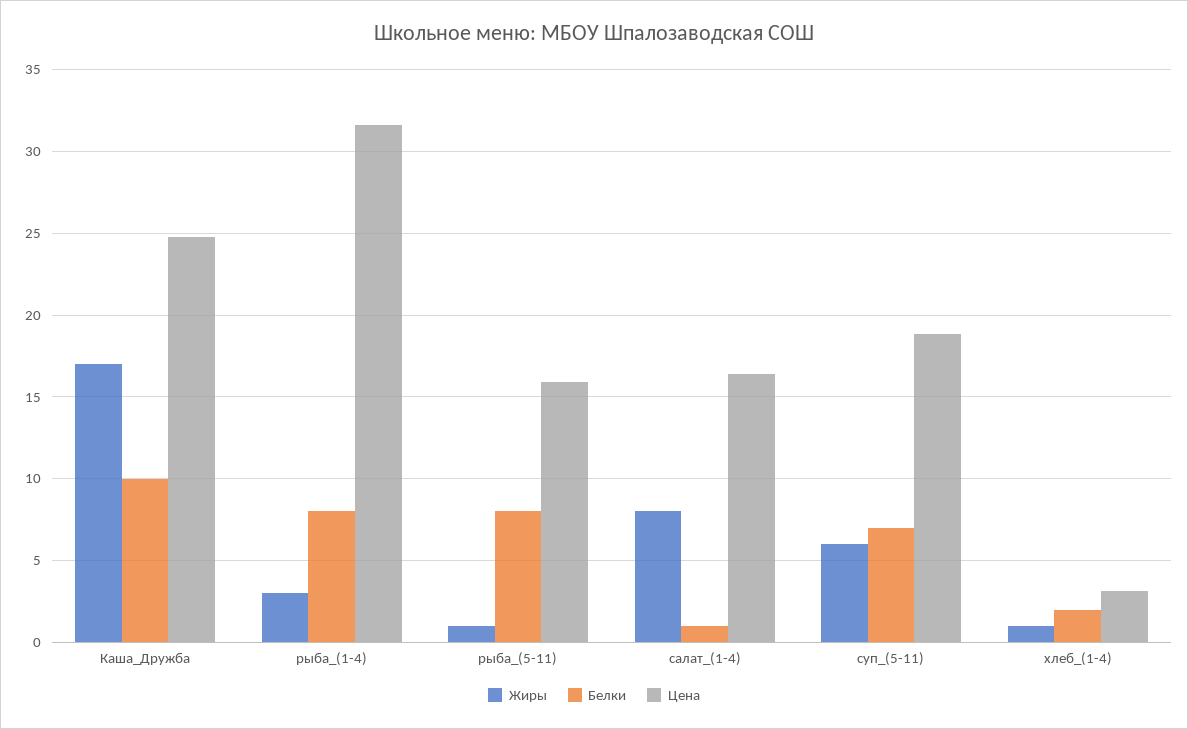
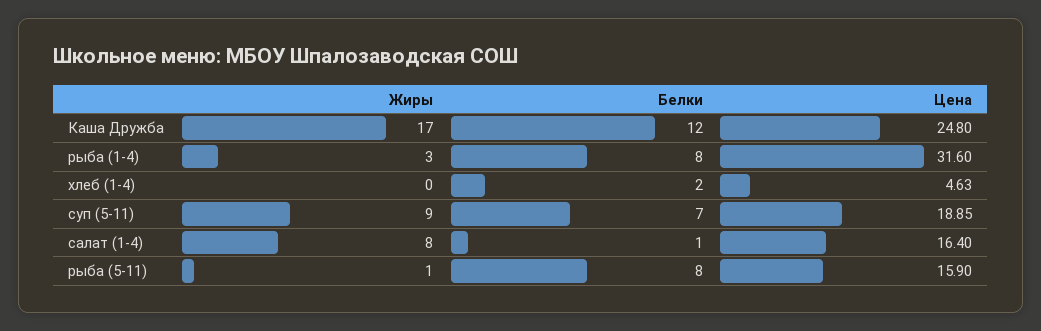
Белки, Каша_Дружба: 10 -> 12
Жиры, суп_(5-11): 6 -> 9
Жиры, хлеб_(1-4): 1 -> 0
Цена, хлеб_(1-4): 3 -> 4.63

